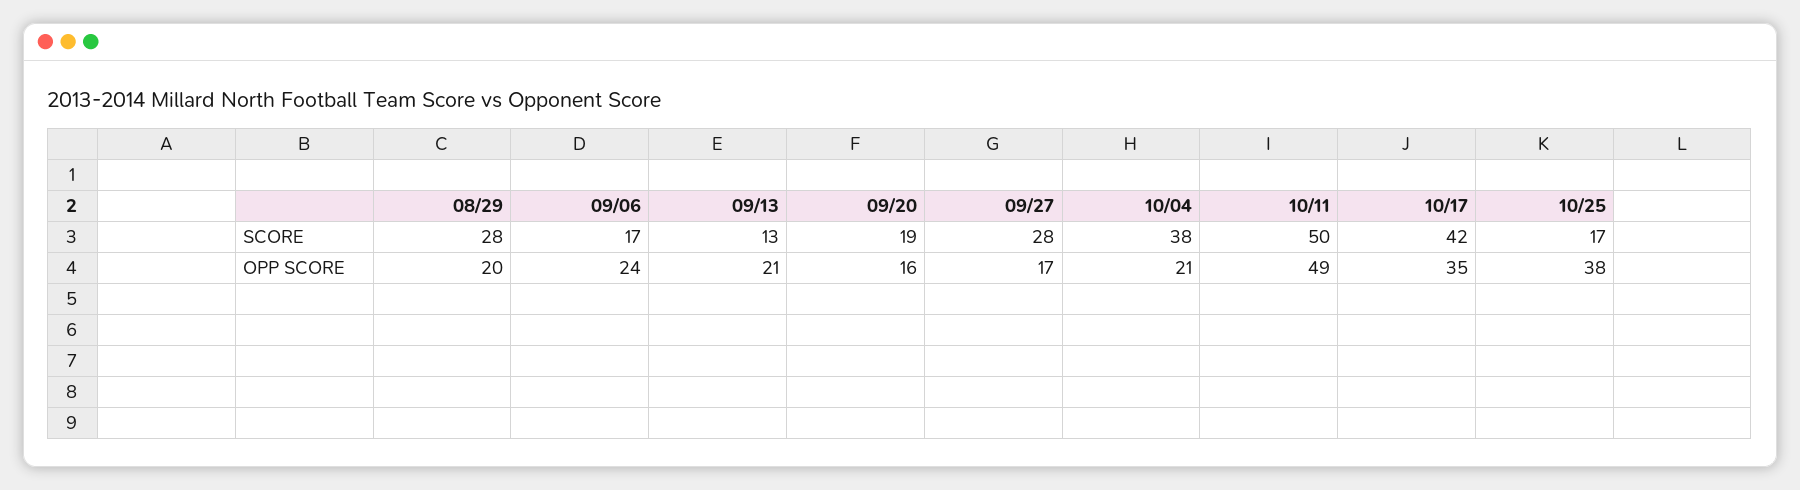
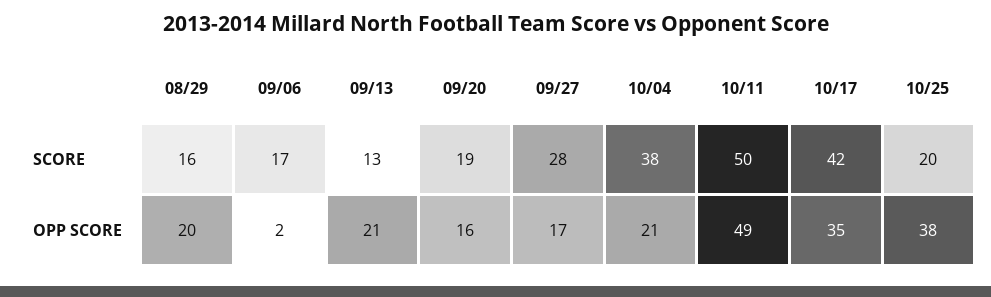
08/29, SCORE: 28 -> 16
10/25, SCORE: 17 -> 20
09/06, OPP SCORE: 24 -> 2

